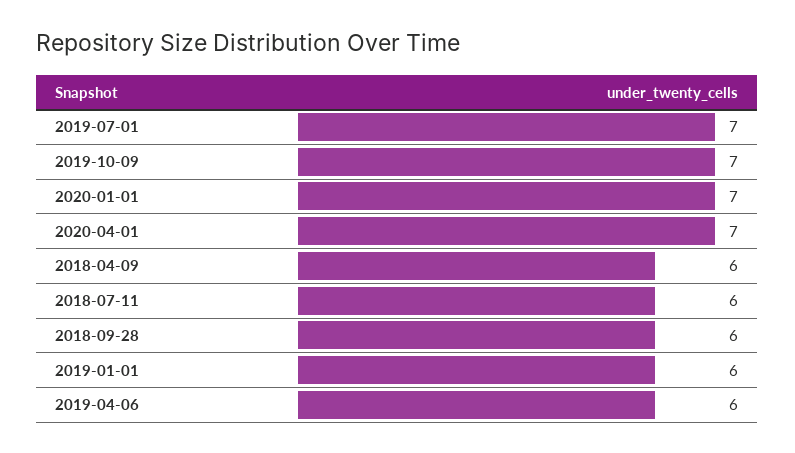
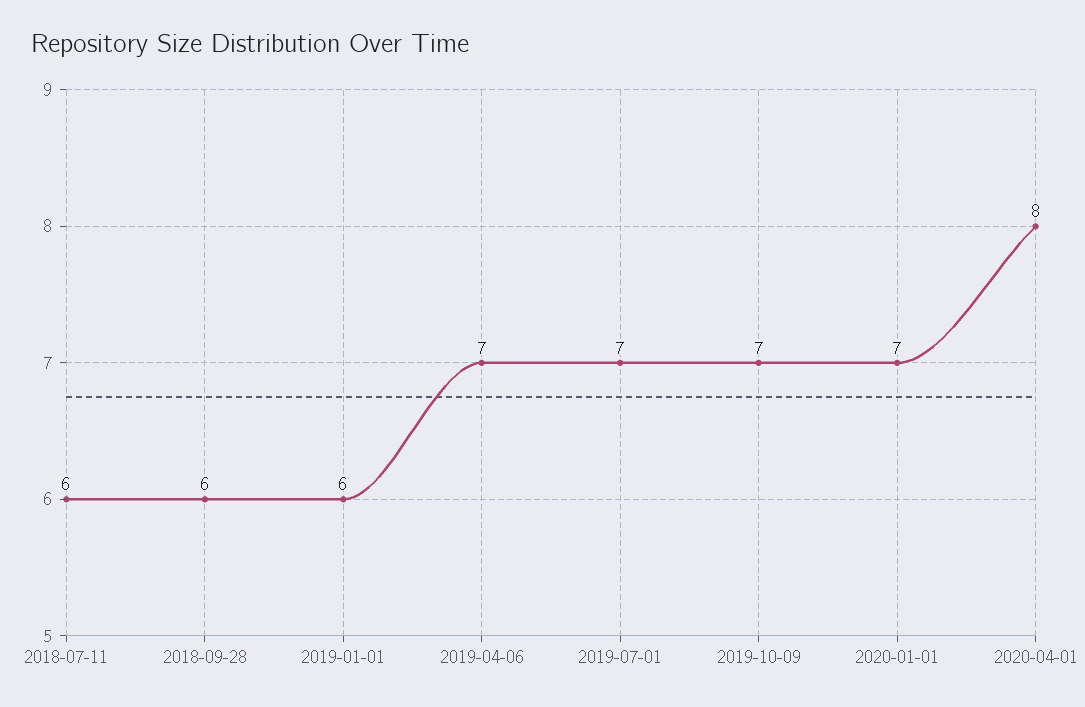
2020-04-01: 7 -> 8
2018-04-09: 6 -> none
2019-04-06: 6 -> 7

